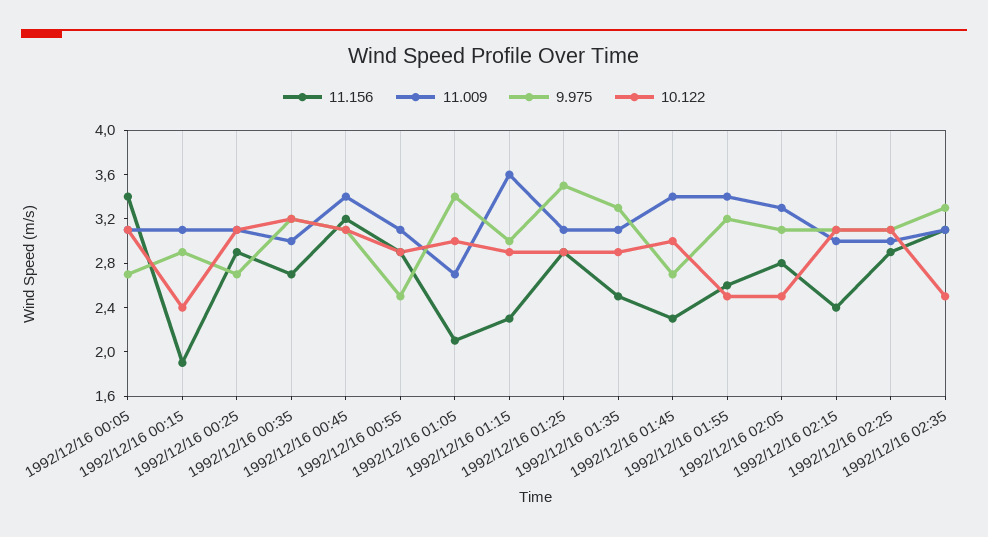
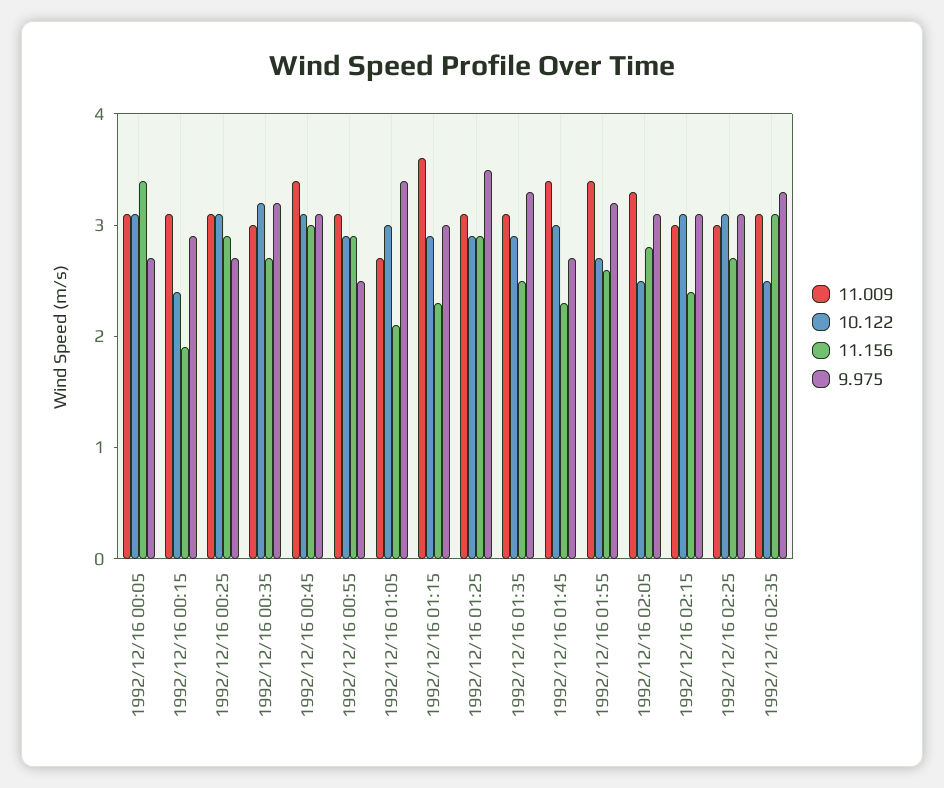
11.156, 1992/12/16 00:45: 3.2 -> 3
10.122, 1992/12/16 01:55: 2.5 -> 2.7
11.156, 1992/12/16 02:25: 2.9 -> 2.7

